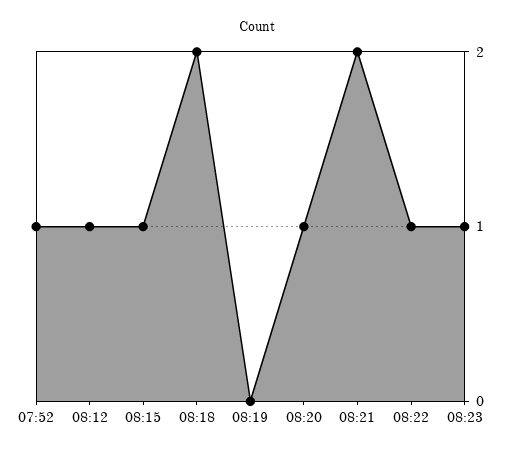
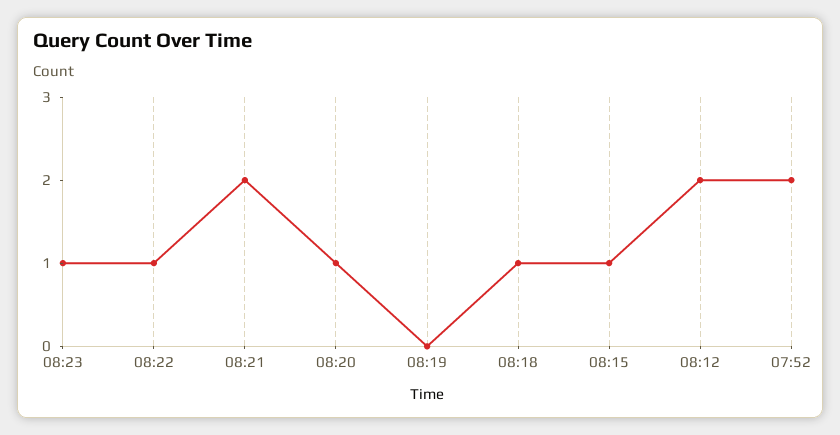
07:52: 1 -> 2
08:12: 1 -> 2
08:18: 2 -> 1

